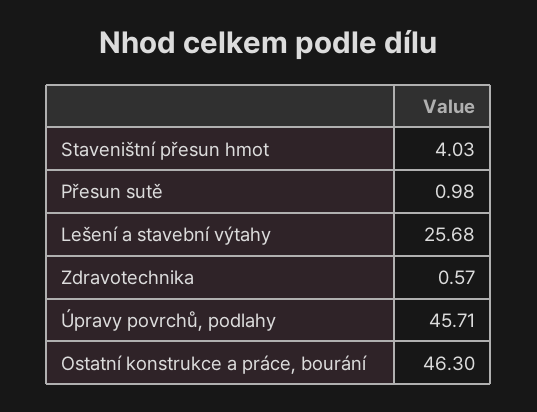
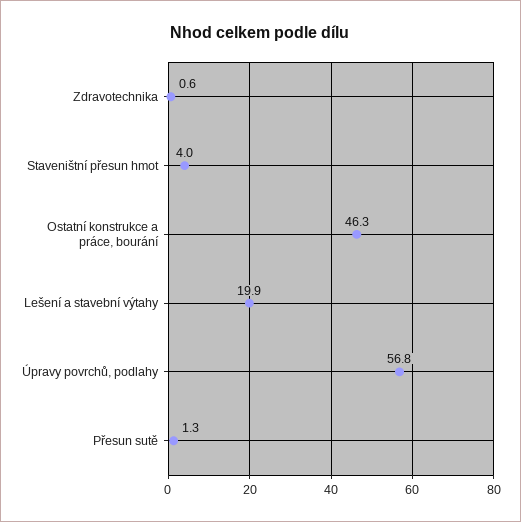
Přesun sutě: 0.98 -> 1.3
Lešení a stavební výtahy: 25.68 -> 19.9
Úpravy povrchů, podlahy: 45.71 -> 56.8

